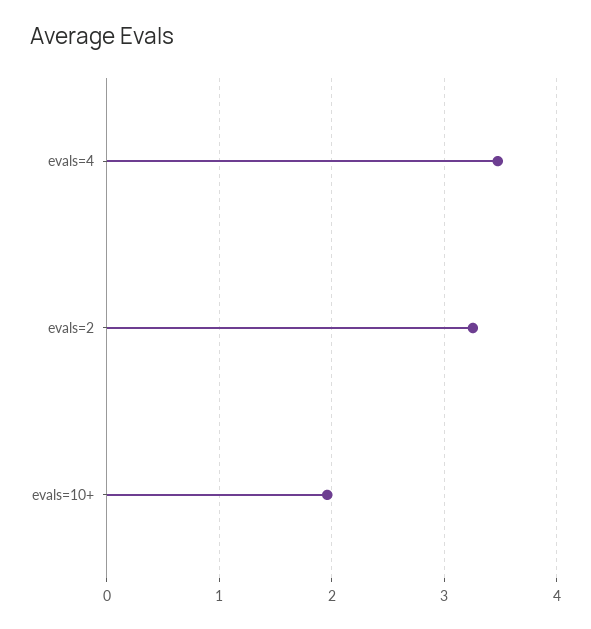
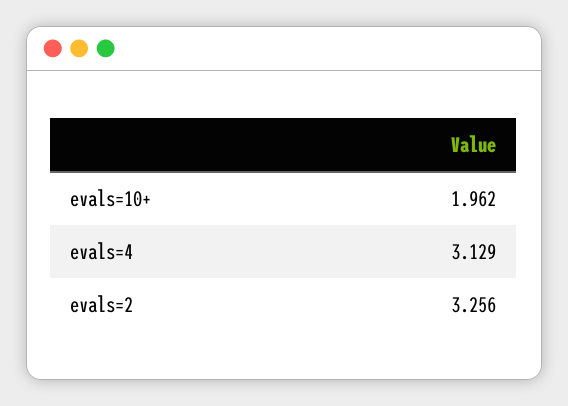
evals=4: 3.5 -> 3.129

